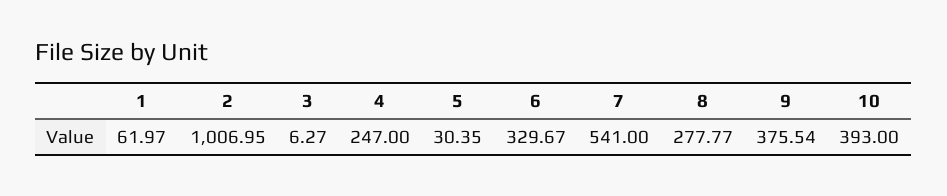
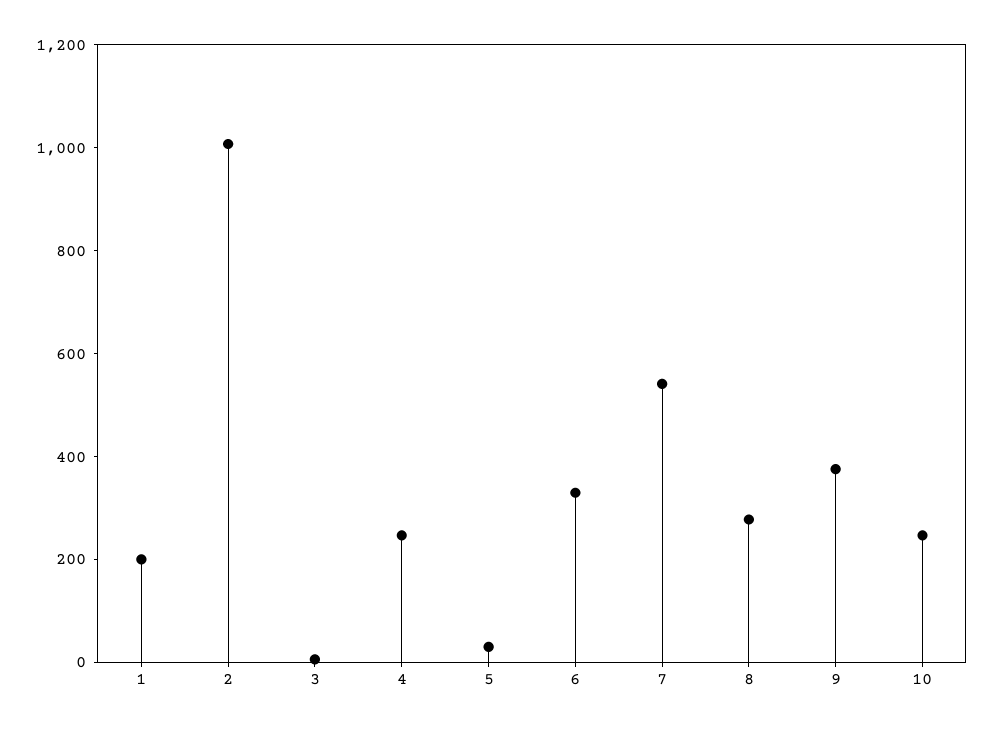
1: 61.97 -> 200
10: 393 -> 250

